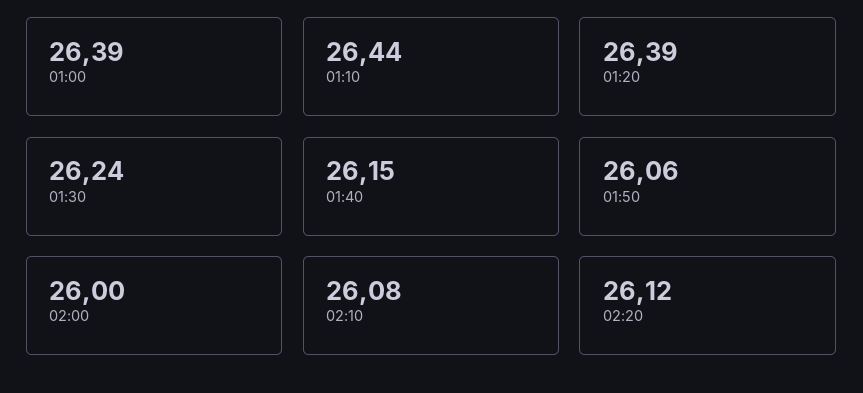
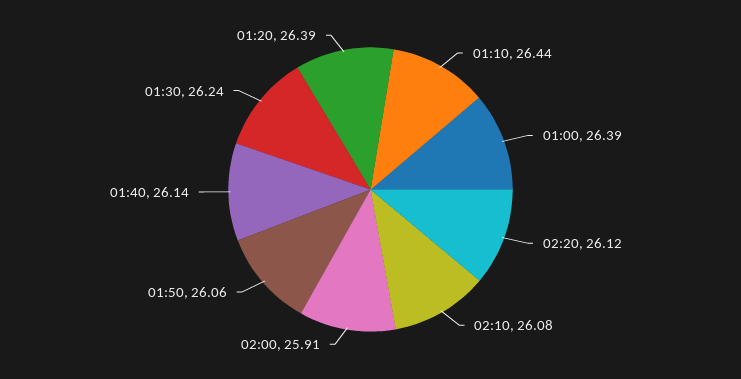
01:40: 26.15 -> 26.14
02:00: 26 -> 25.91

